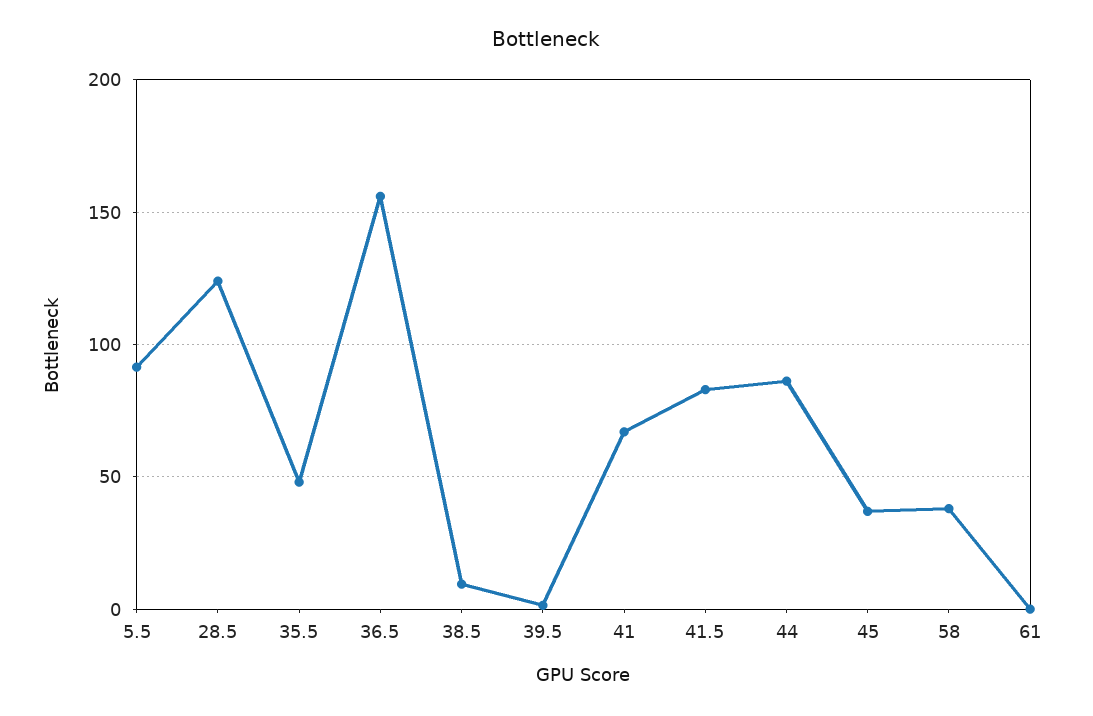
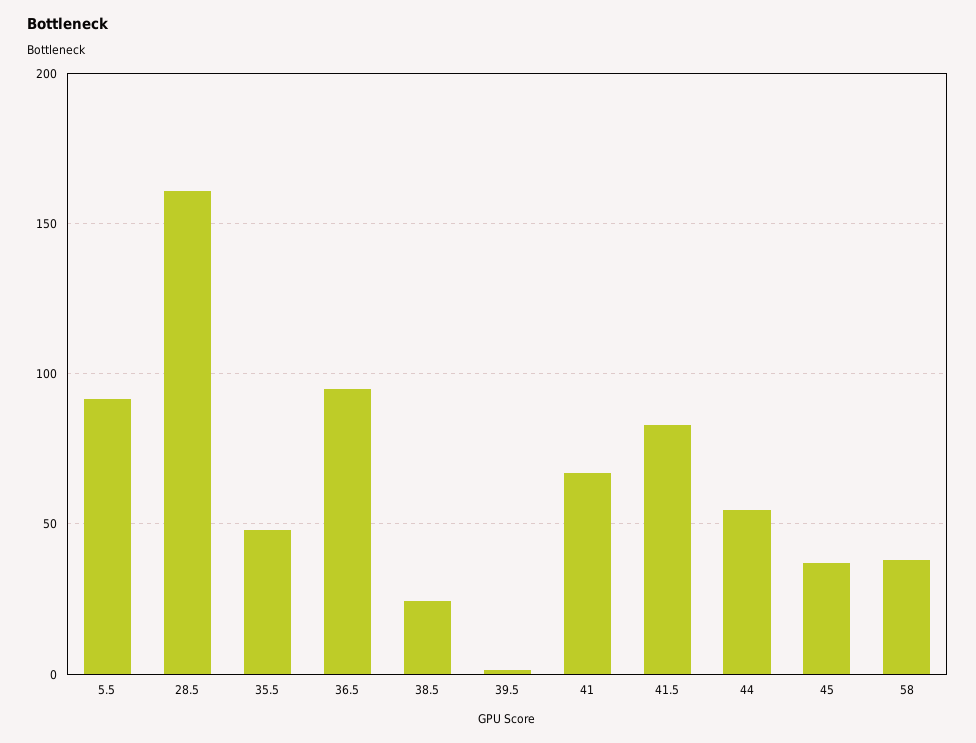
28.5: 125 -> 160
36.5: 155 -> 95
38.5: 10 -> 25
44: 85 -> 55
61: 0 -> none

